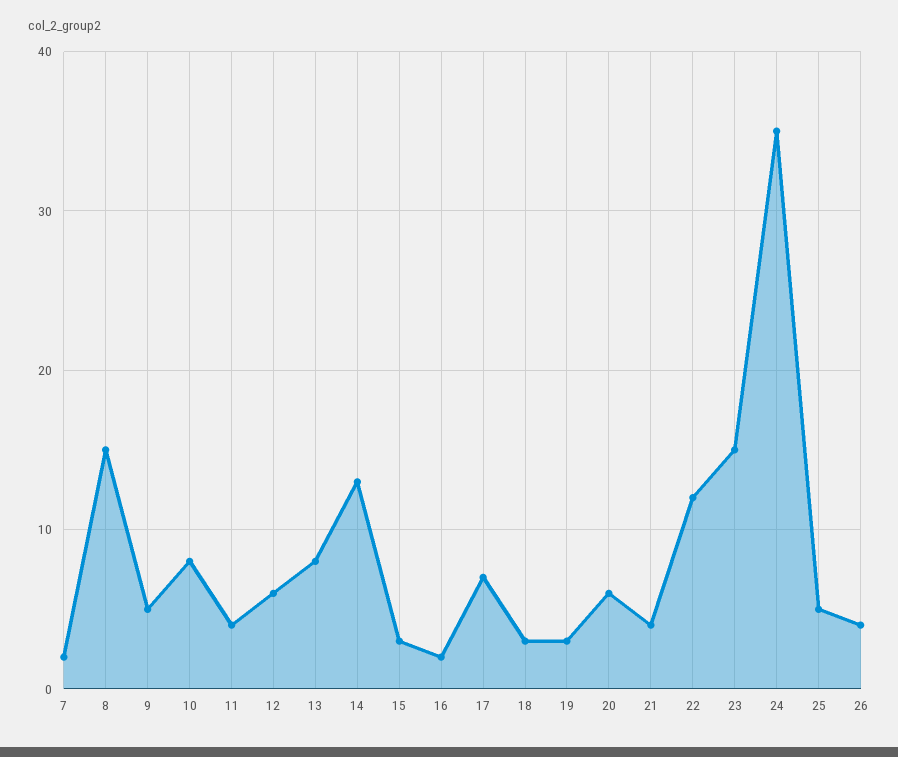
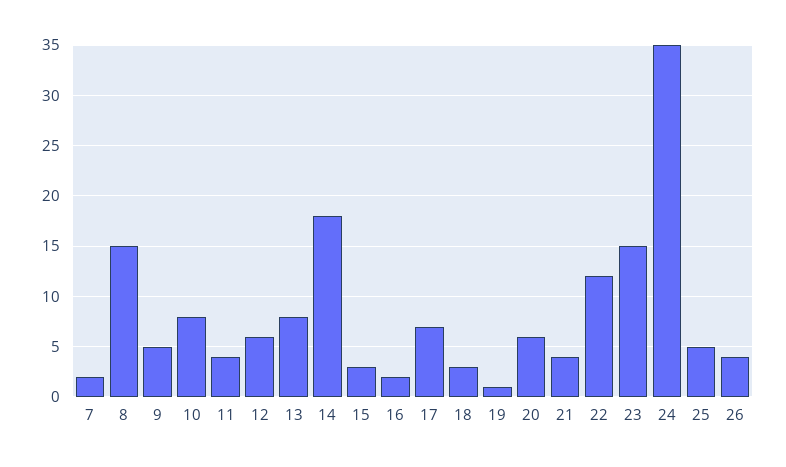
14: 13 -> 18
19: 3 -> 1

